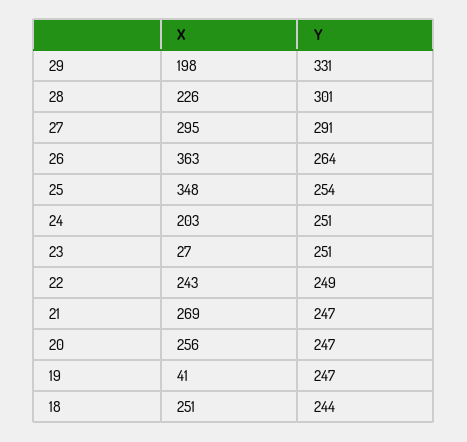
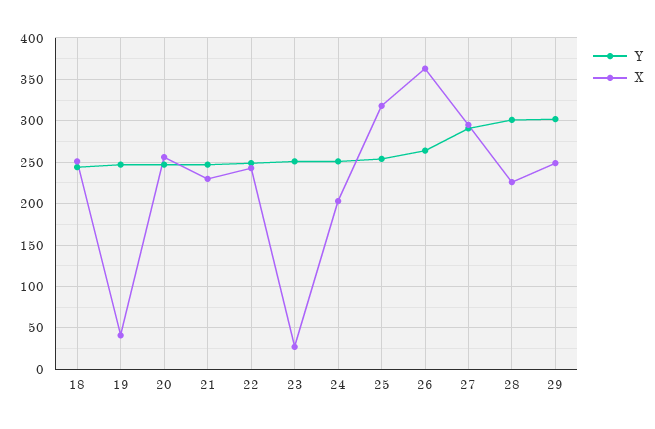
X, 29: 198 -> 250
Y, 29: 331 -> 300
X, 25: 348 -> 320
X, 21: 269 -> 230

